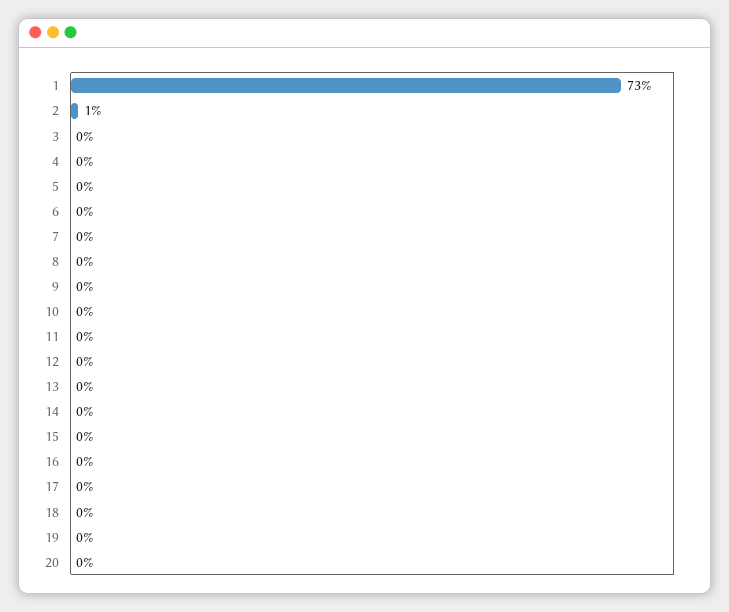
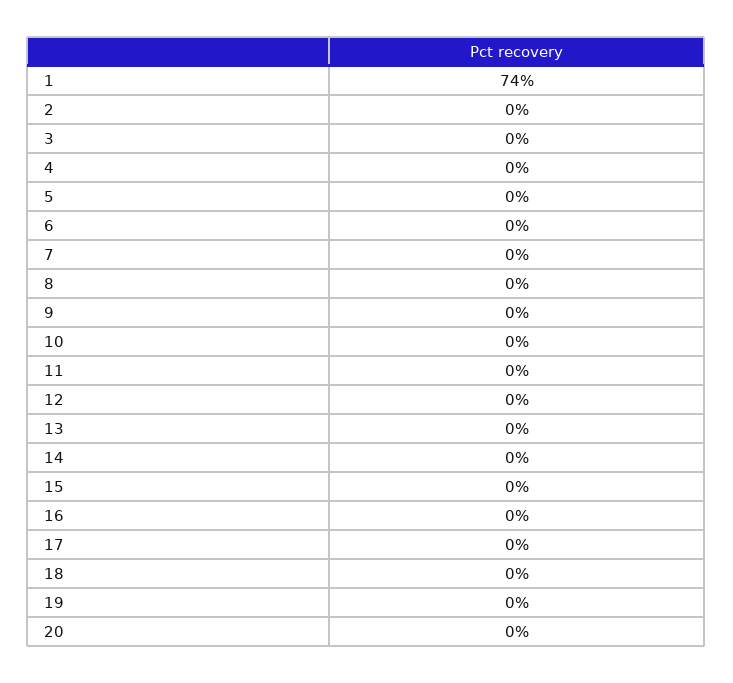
1: 73 -> 74
2: 1 -> 0

